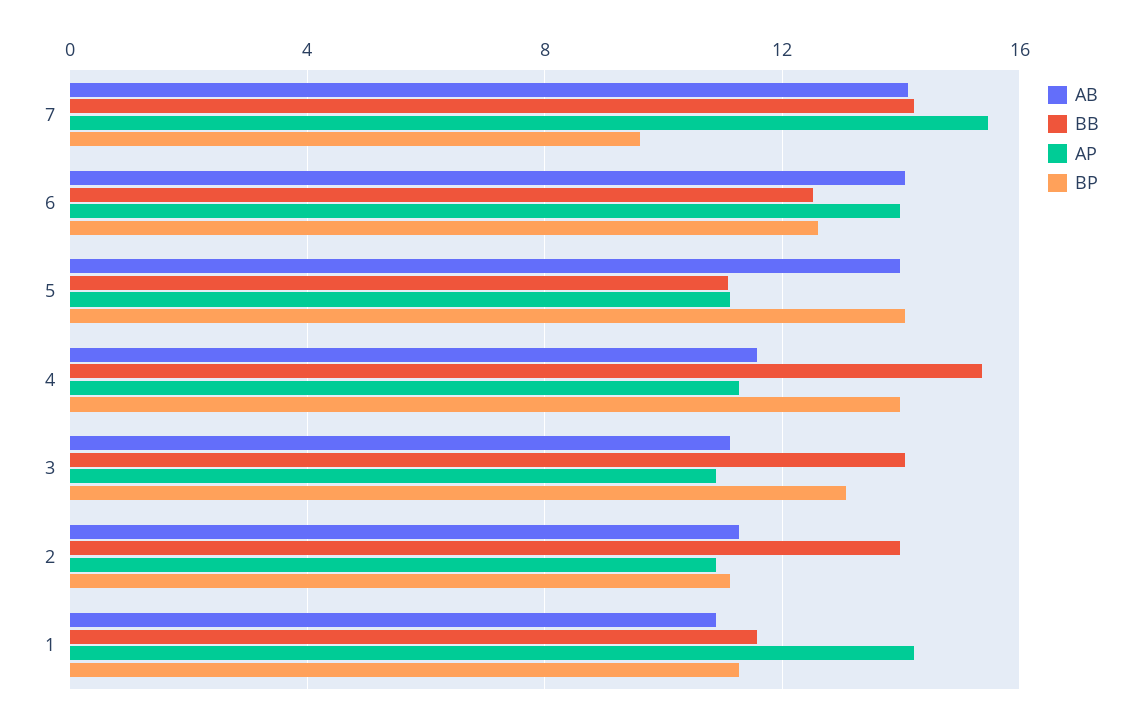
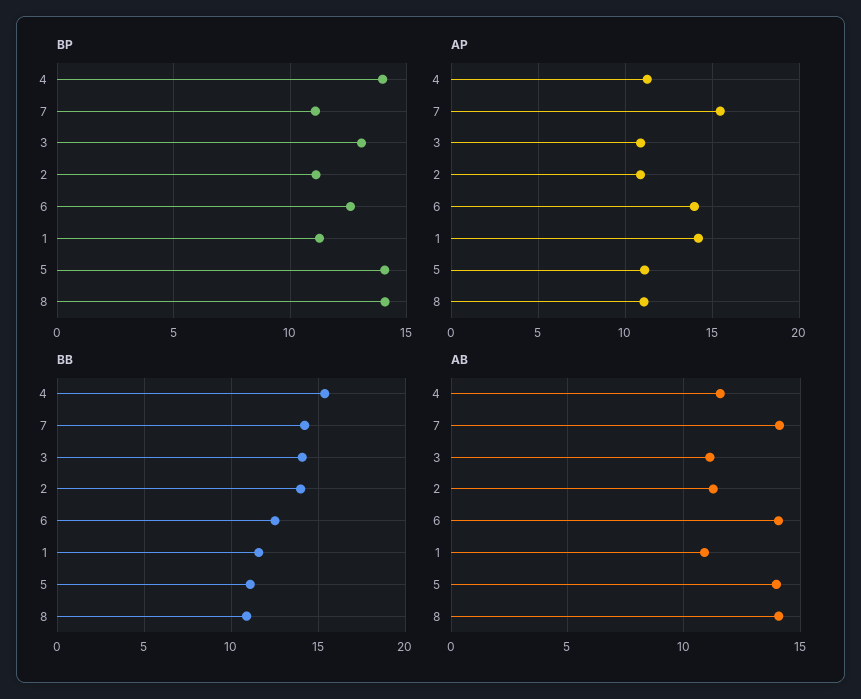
BP, 7: 9.5 -> 11
BP, 8: none -> 14
AP, 8: none -> 11
BB, 8: none -> 11
AB, 8: none -> 14

